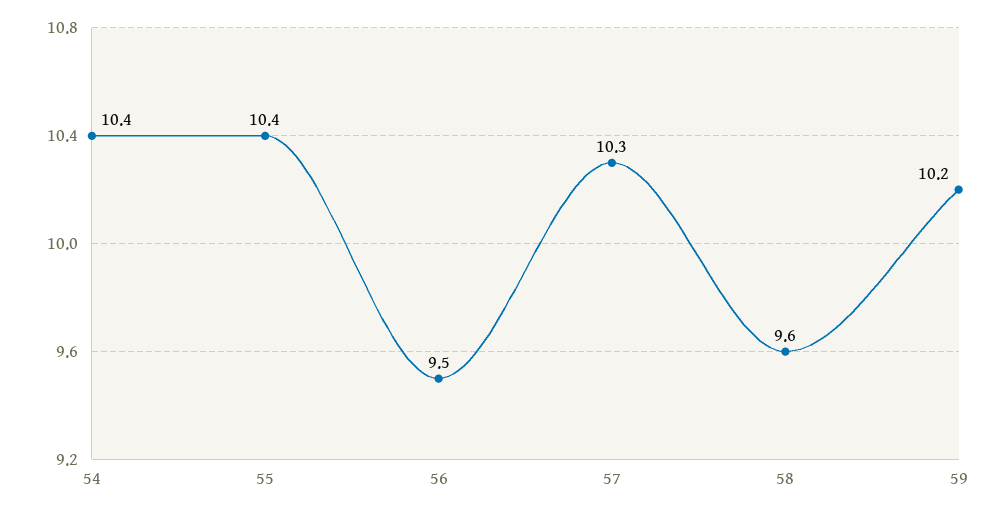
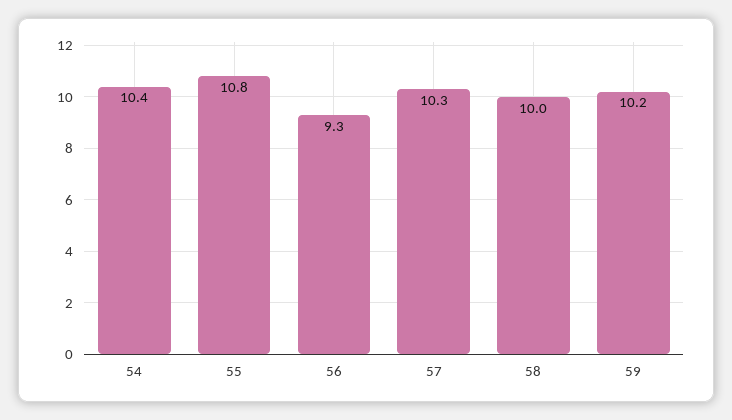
55: 10.4 -> 10.8
56: 9.5 -> 9.3
58: 9.6 -> 10

